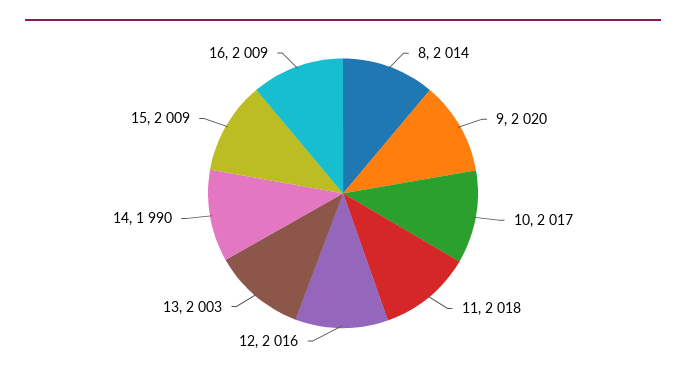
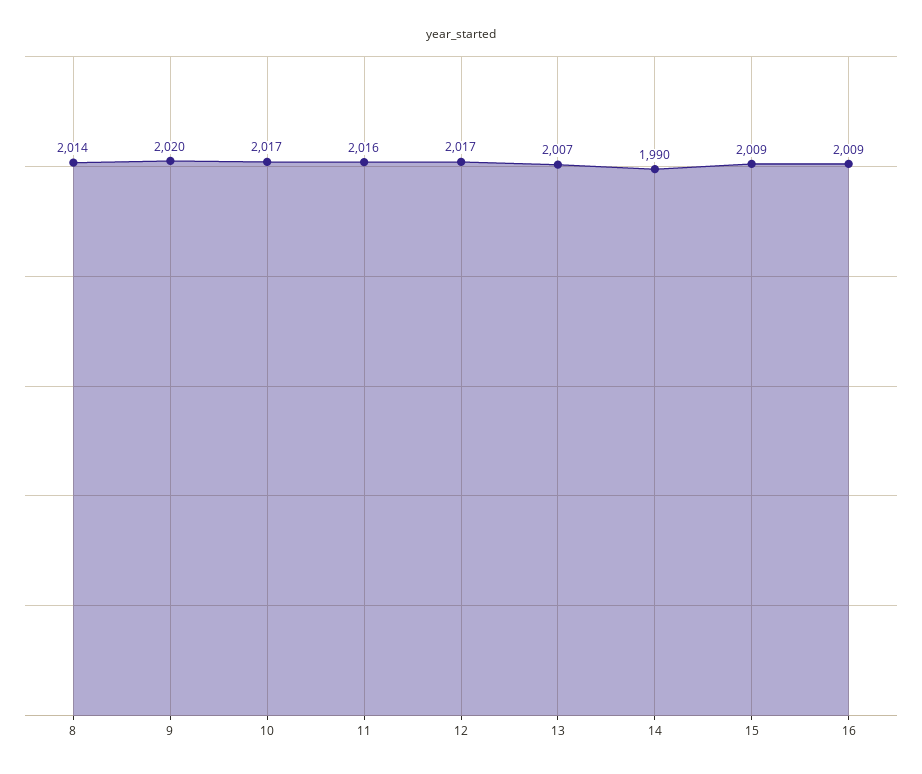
11: 2018 -> 2016
12: 2016 -> 2017
13: 2003 -> 2007

